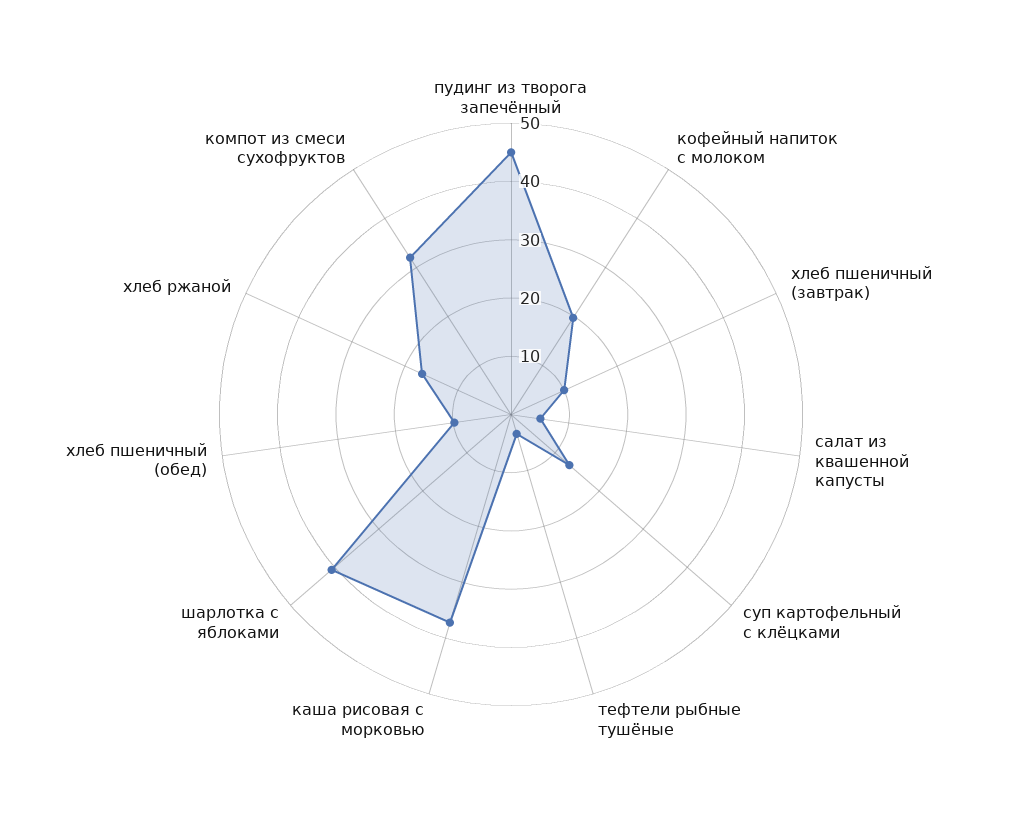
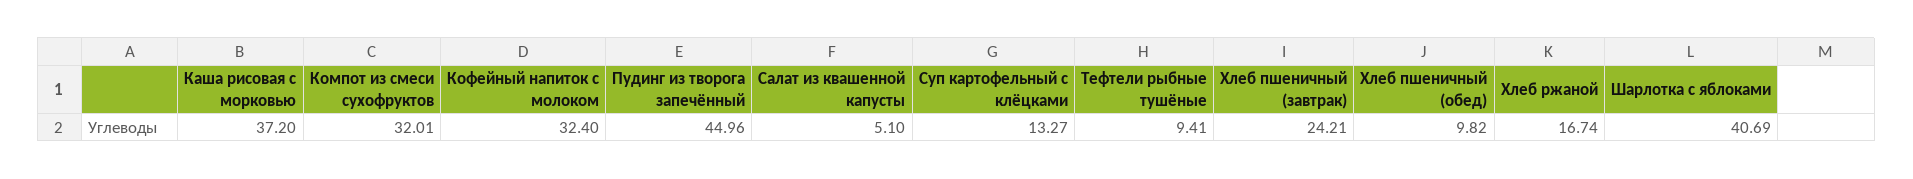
кофейный напиток с молоком: 20 -> 32.4
хлеб пшеничный (завтрак): 10 -> 24.21
тефтели рыбные тушёные: 4 -> 9.41

